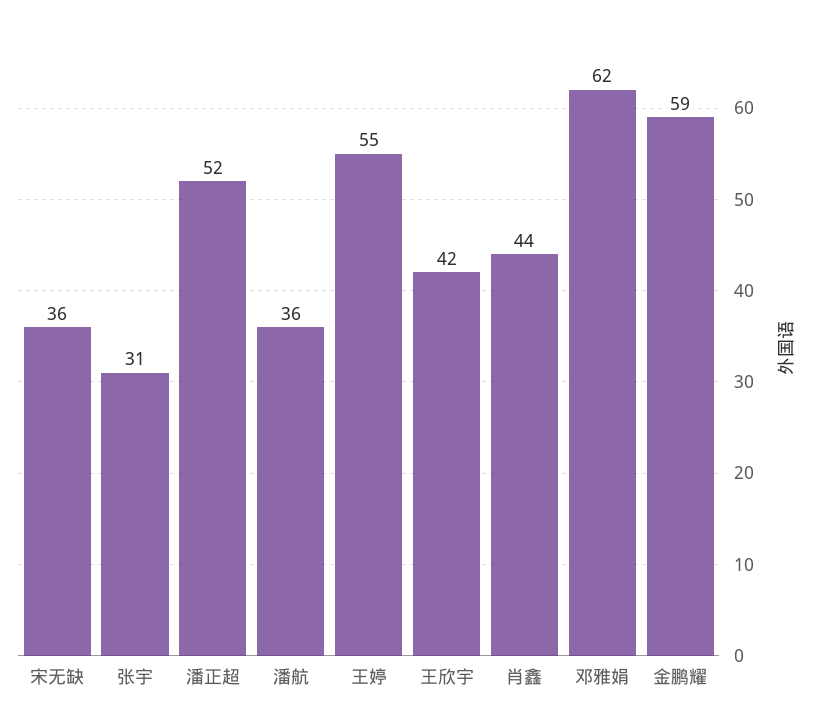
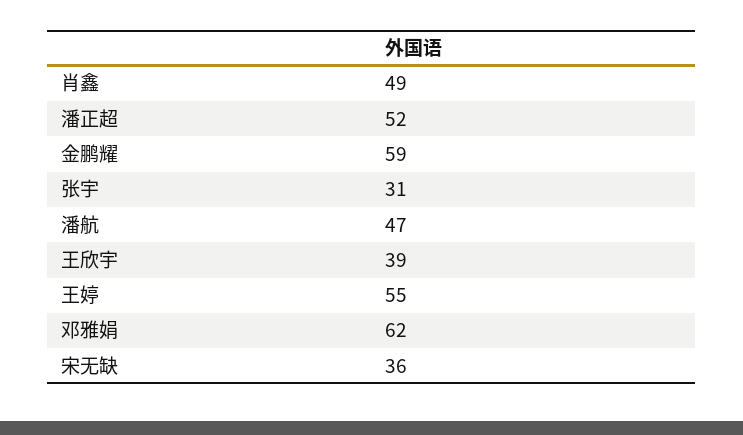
潘航: 36 -> 47
王欣宇: 42 -> 39
肖鑫: 44 -> 49

